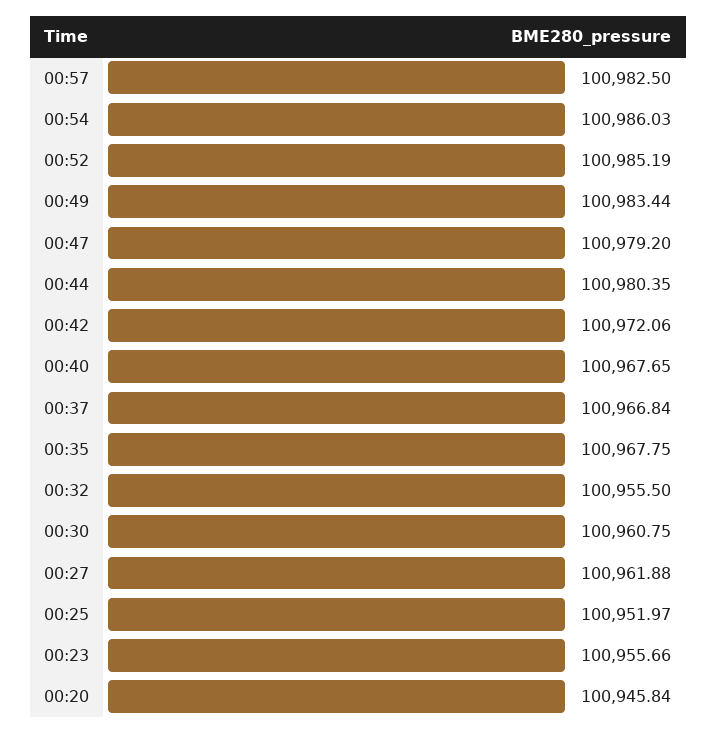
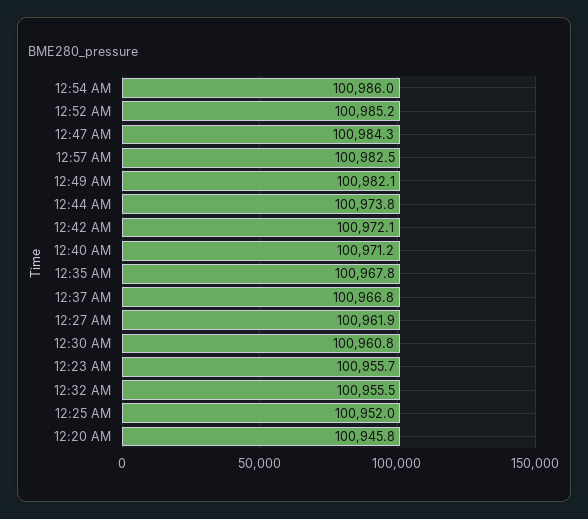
00:49: 100983.44 -> 100982.1
00:47: 100979.2 -> 100984.3
00:44: 100980.35 -> 100973.8
00:40: 100967.65 -> 100971.2

